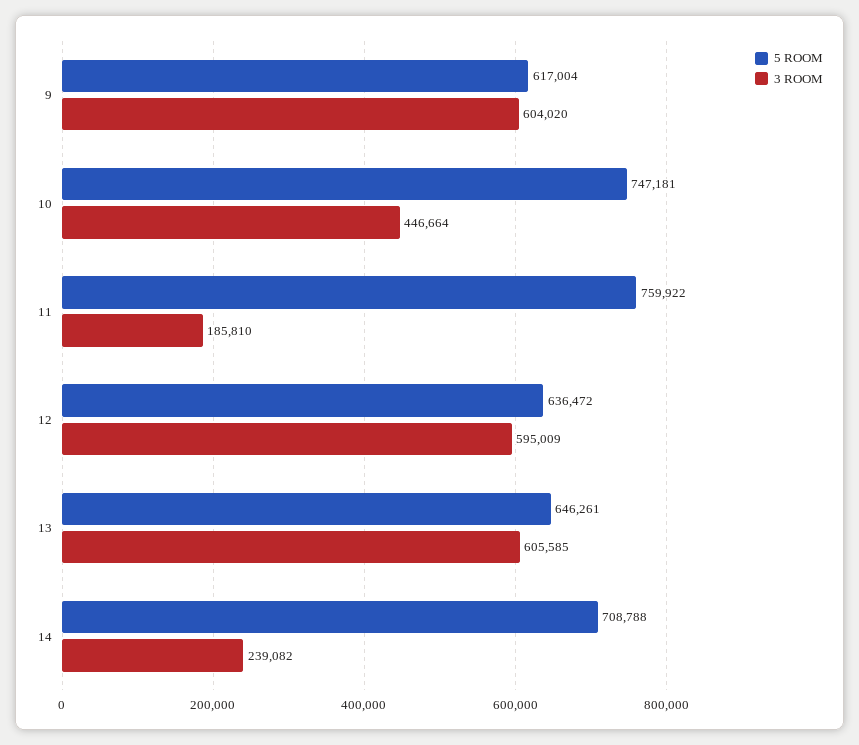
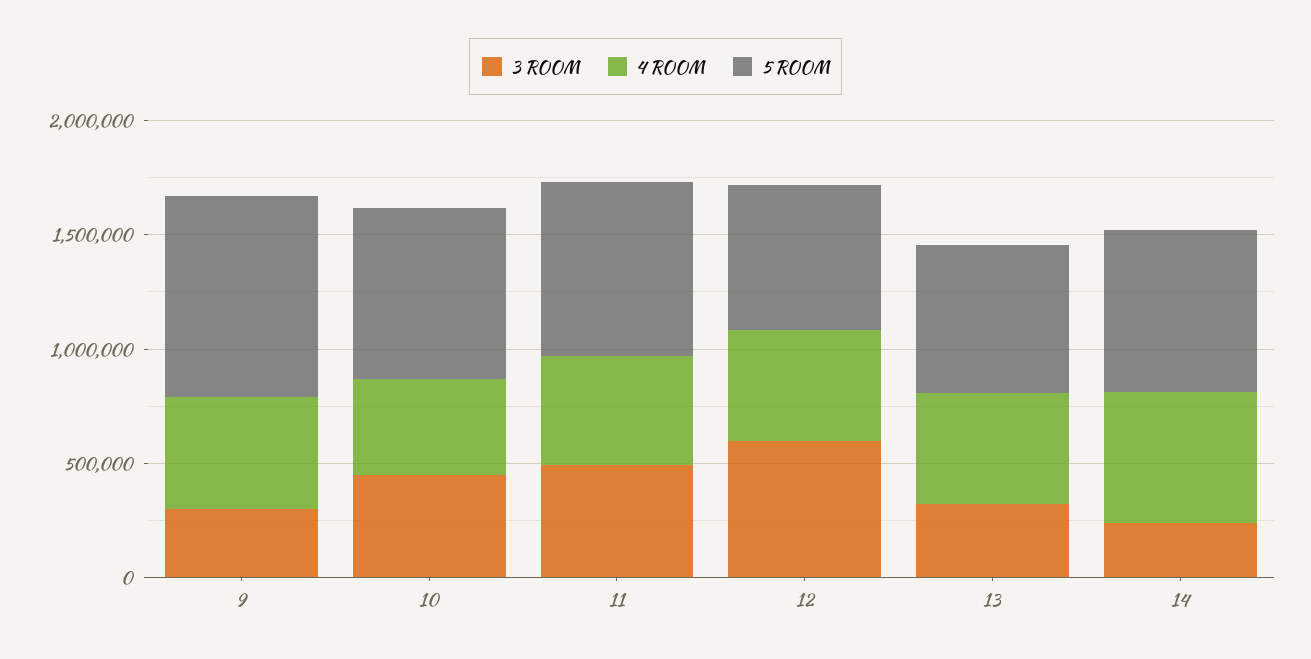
5 ROOM, 9: 617004 -> 900000
3 ROOM, 9: 604020 -> 300000
3 ROOM, 11: 185810 -> 500000
3 ROOM, 13: 605585 -> 300000
4 ROOM, 9: none -> 500000
4 ROOM, 10: none -> 400000
4 ROOM, 11: none -> 500000
4 ROOM, 12: none -> 500000
4 ROOM, 13: none -> 500000
4 ROOM, 14: none -> 600000

